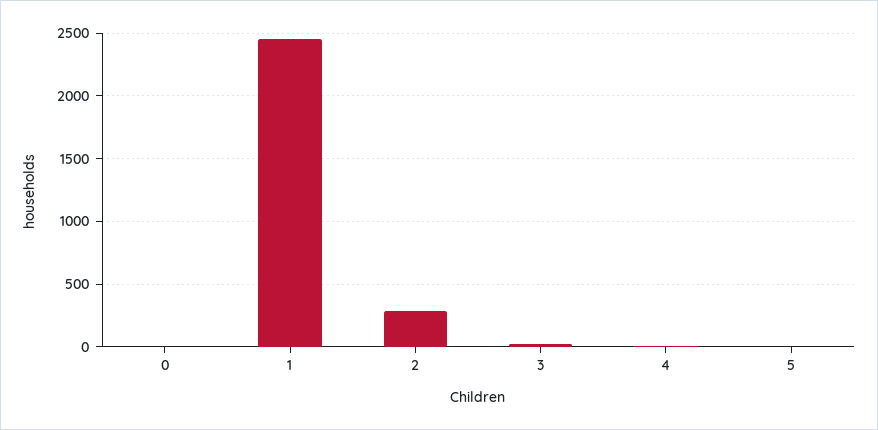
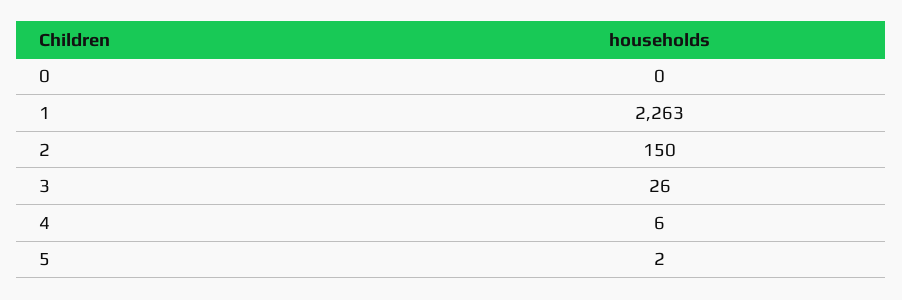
1: 2450 -> 2263
2: 300 -> 150

